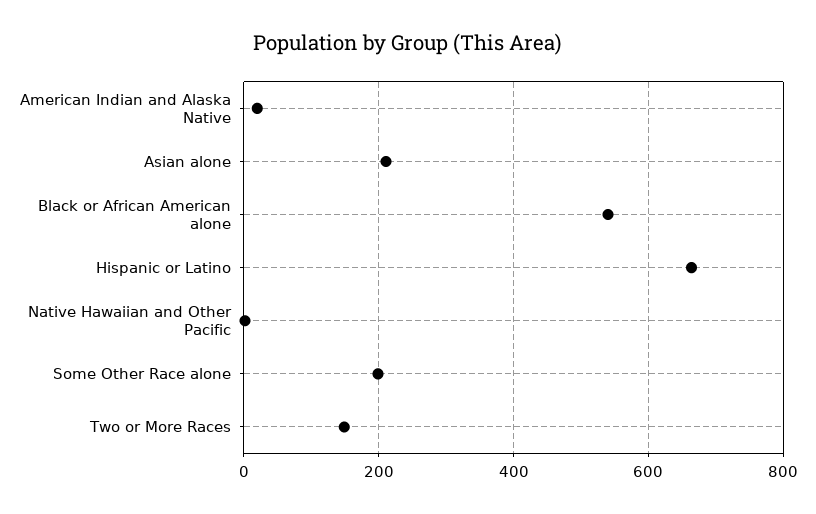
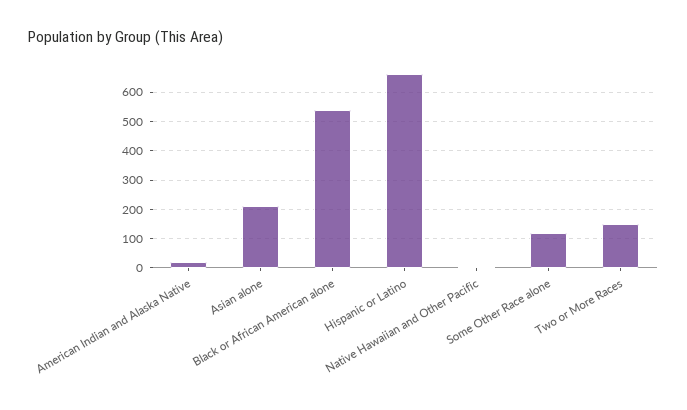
Some Other Race alone: 200 -> 125

